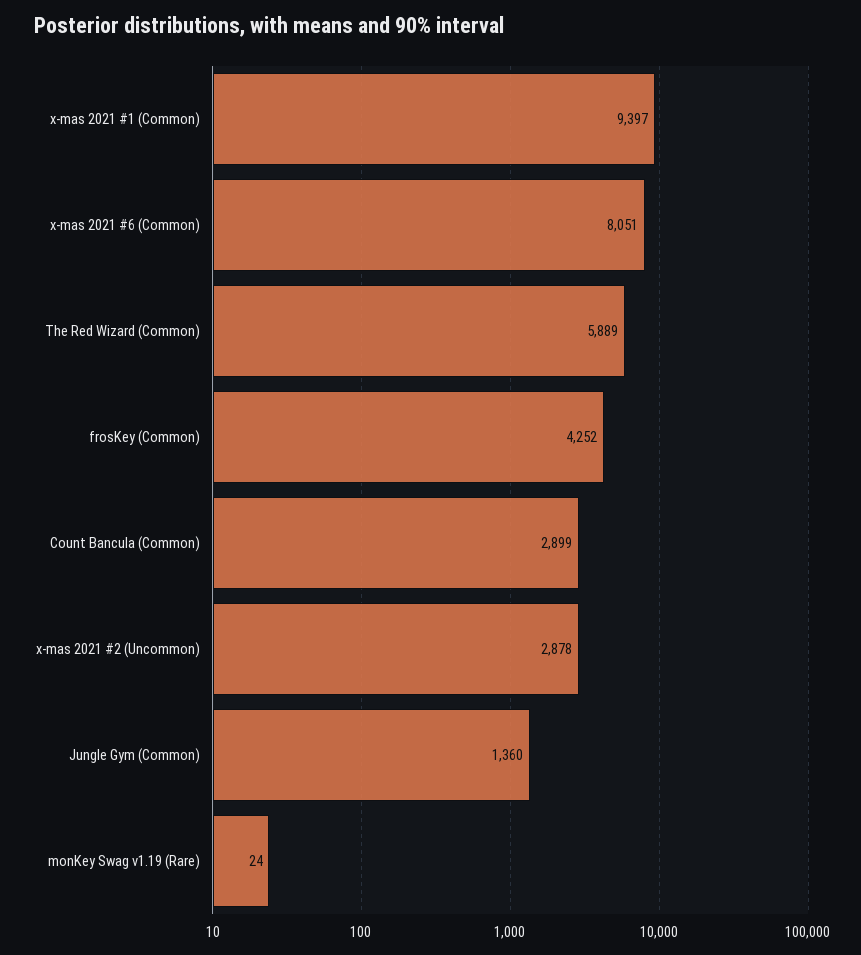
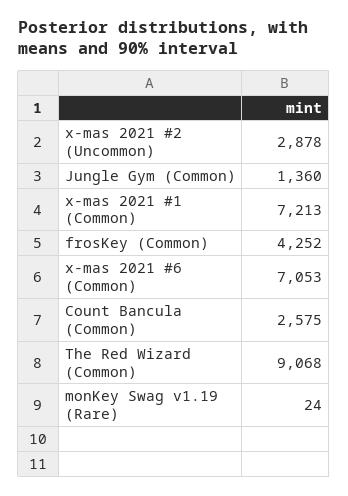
x-mas 2021 #1 (Common): 9397 -> 7213
x-mas 2021 #6 (Common): 8051 -> 7053
The Red Wizard (Common): 5889 -> 9068
Count Bancula (Common): 2899 -> 2575

